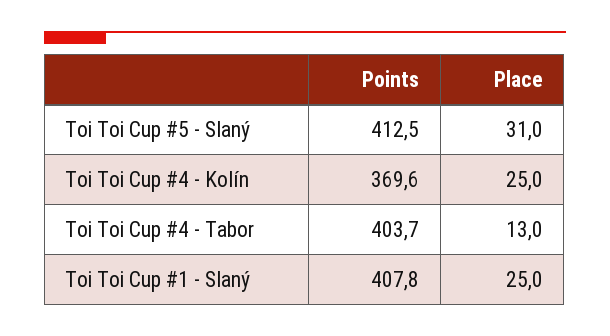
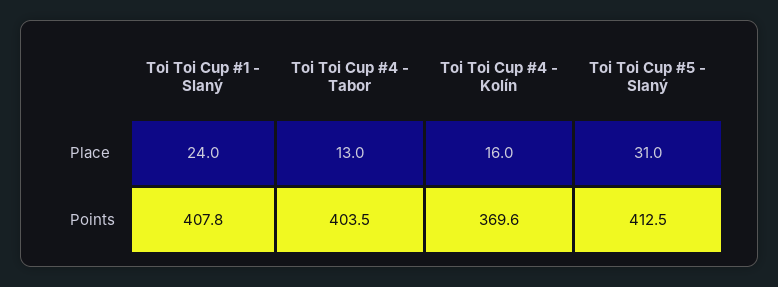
Place, Toi Toi Cup #4 - Kolín: 25 -> 16
Points, Toi Toi Cup #4 - Tabor: 403.7 -> 403.5
Place, Toi Toi Cup #1 - Slaný: 25 -> 24

